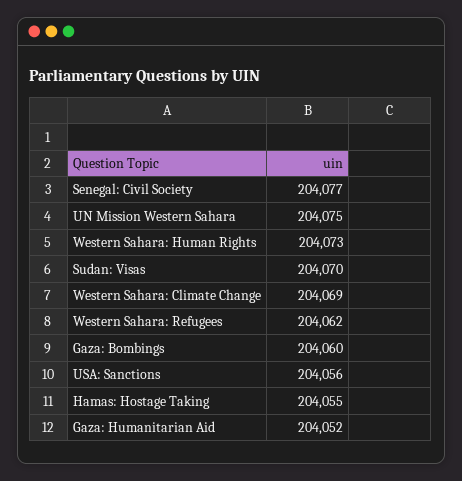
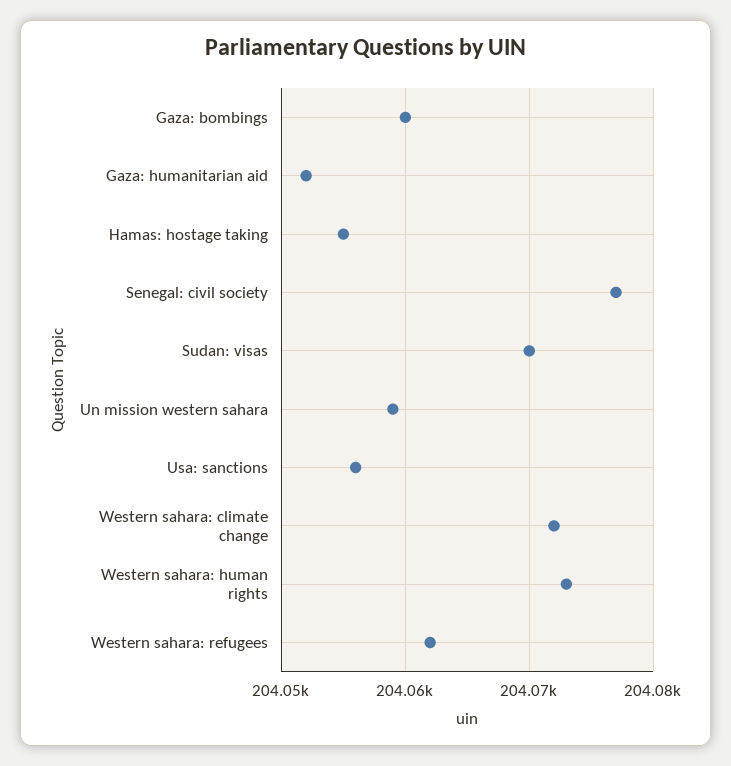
UN Mission Western Sahara: 204075 -> 204059
Western Sahara: Climate Change: 204069 -> 204072

